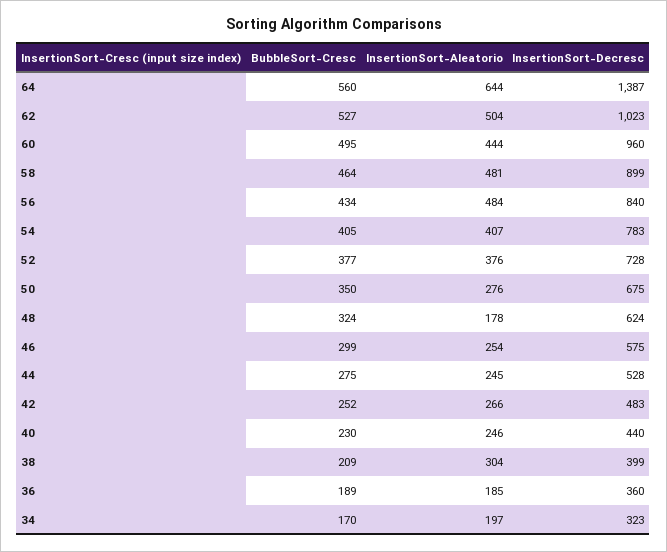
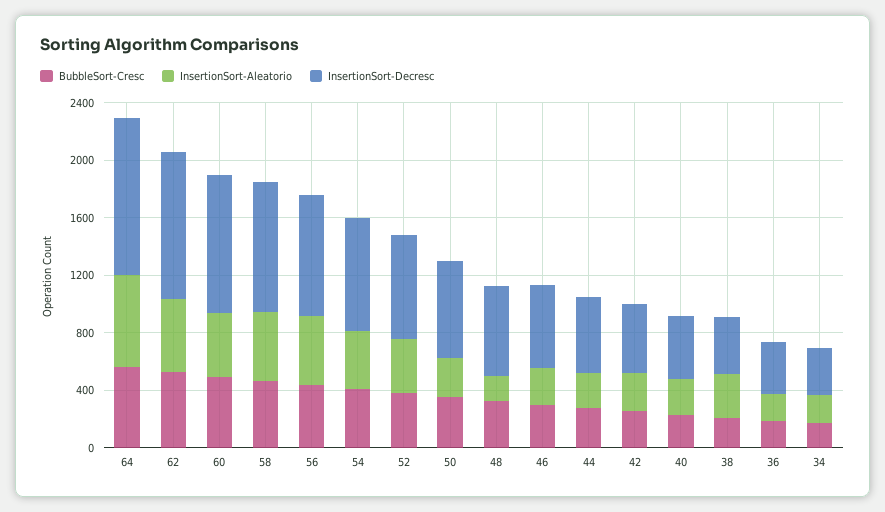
InsertionSort-Decresc, 64: 1387 -> 1100

